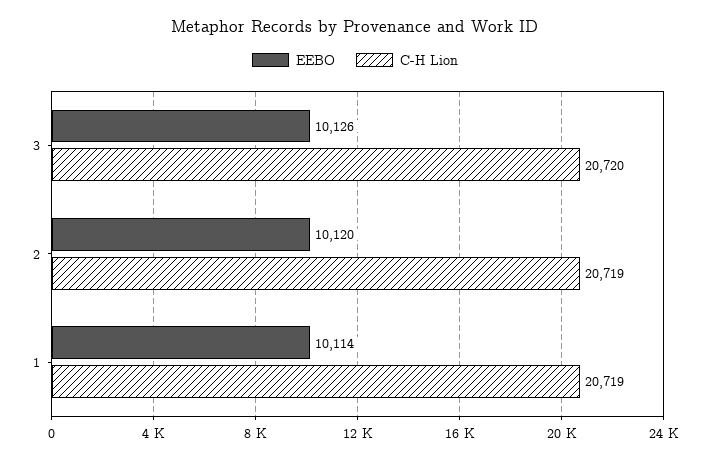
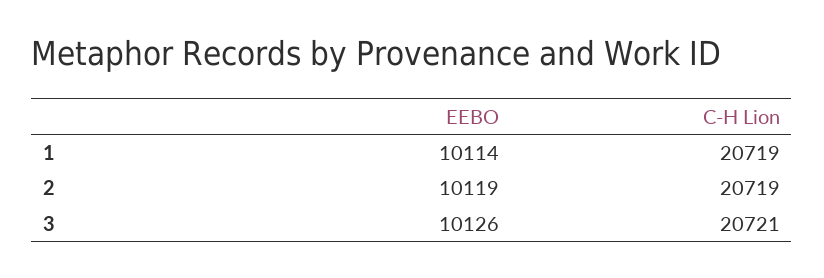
C-H Lion, 3: 20720 -> 20721
EEBO, 2: 10120 -> 10119

